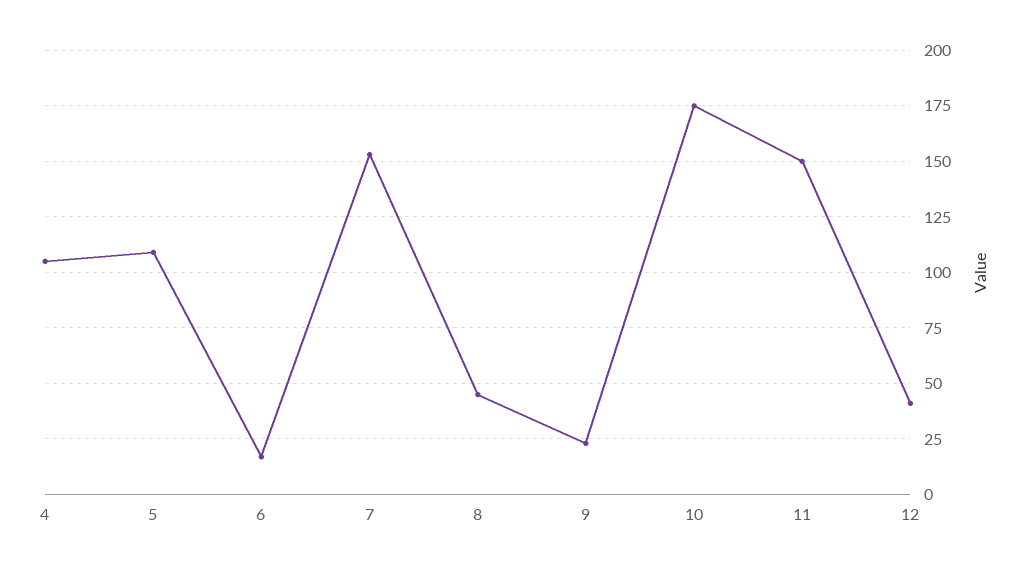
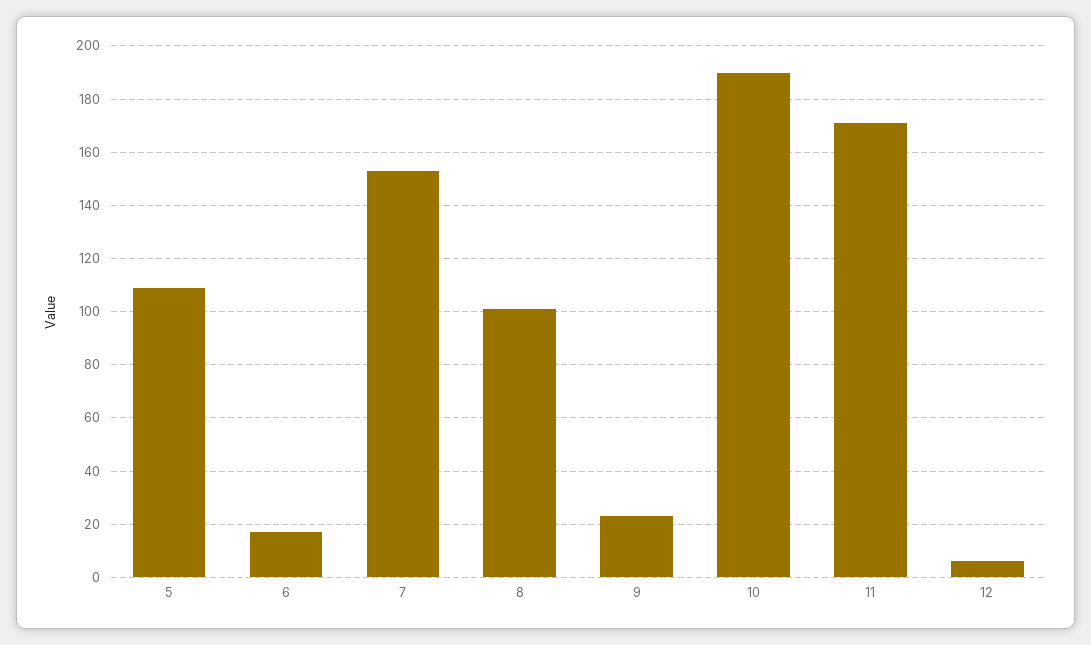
4: 105 -> none
8: 45 -> 100
10: 175 -> 190
11: 150 -> 170
12: 40 -> 5

